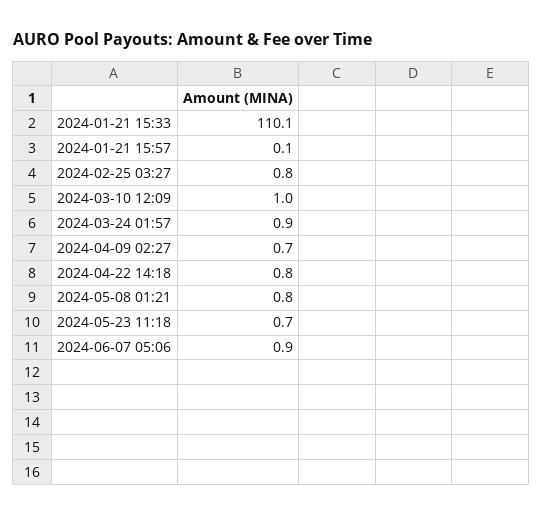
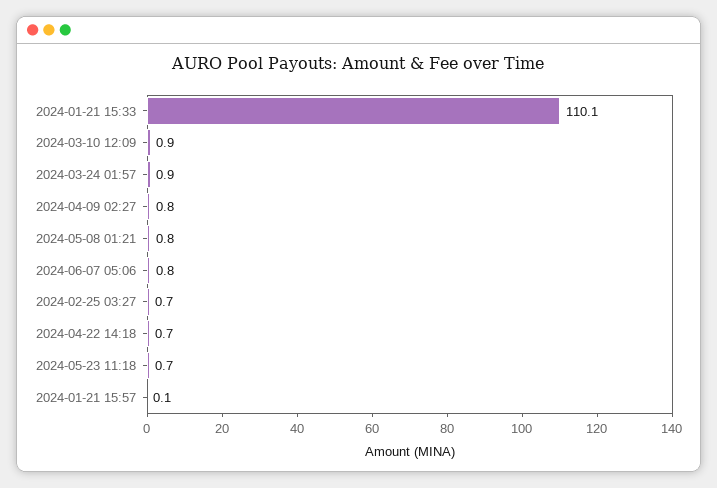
2024-02-25 03:27: 0.8 -> 0.7
2024-03-10 12:09: 1 -> 0.9
2024-04-09 02:27: 0.7 -> 0.8
2024-04-22 14:18: 0.8 -> 0.7
2024-06-07 05:06: 0.9 -> 0.8

